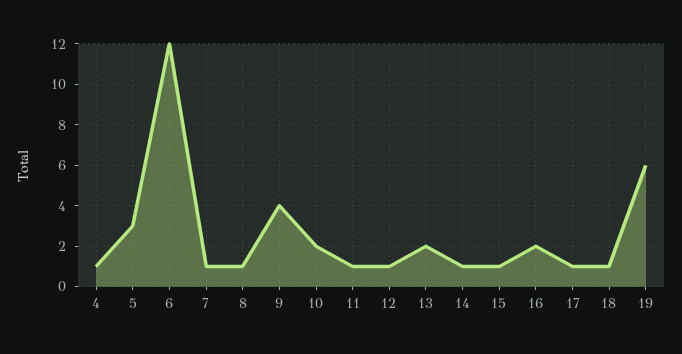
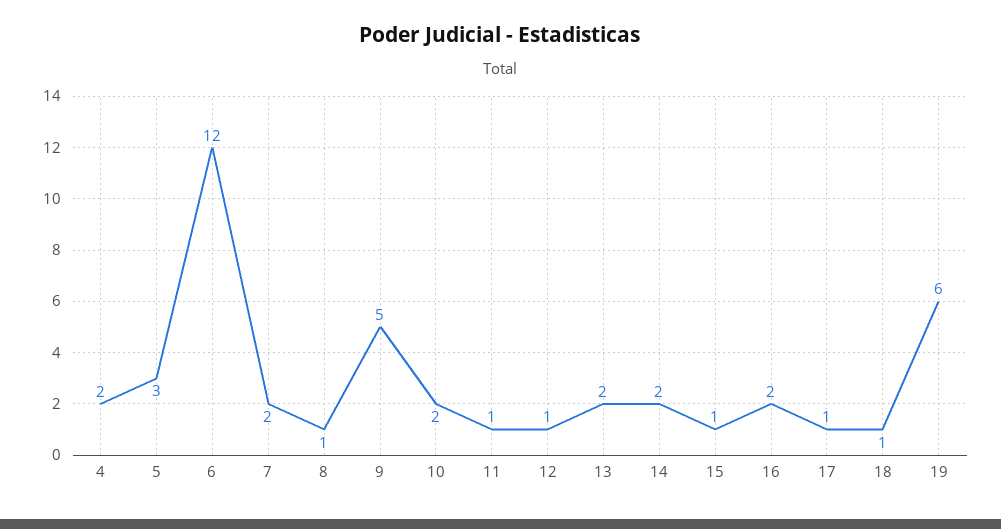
4: 1 -> 2
7: 1 -> 2
9: 4 -> 5
14: 1 -> 2

